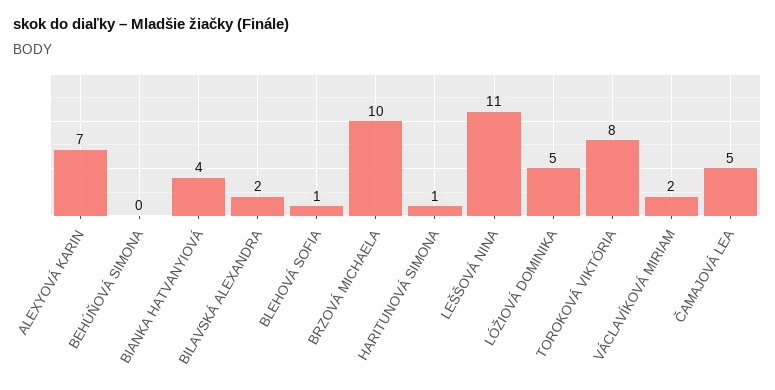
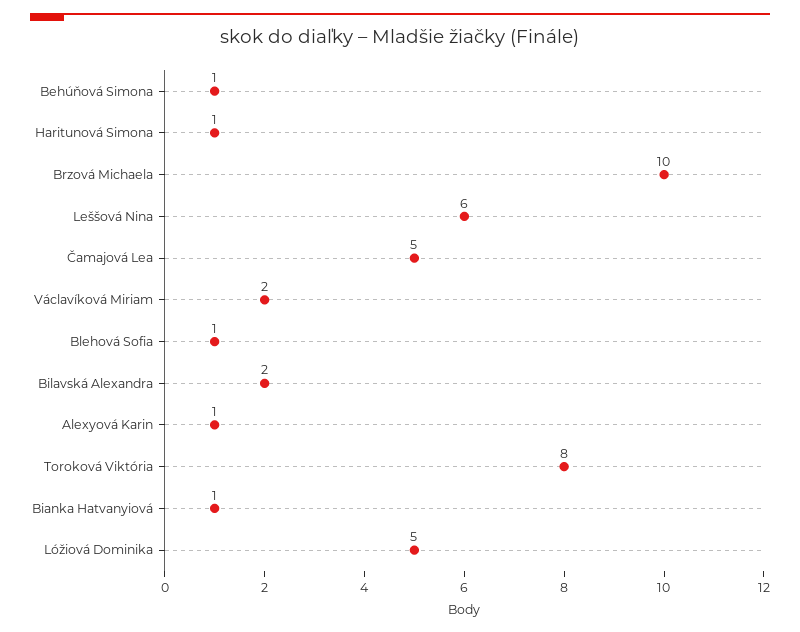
ALEXYOVÁ KARIN: 7 -> 1
BEHÚŇOVÁ SIMONA: 0 -> 1
BIANKA HATVANYIOVÁ: 4 -> 1
LEŠŠOVÁ NINA: 11 -> 6

